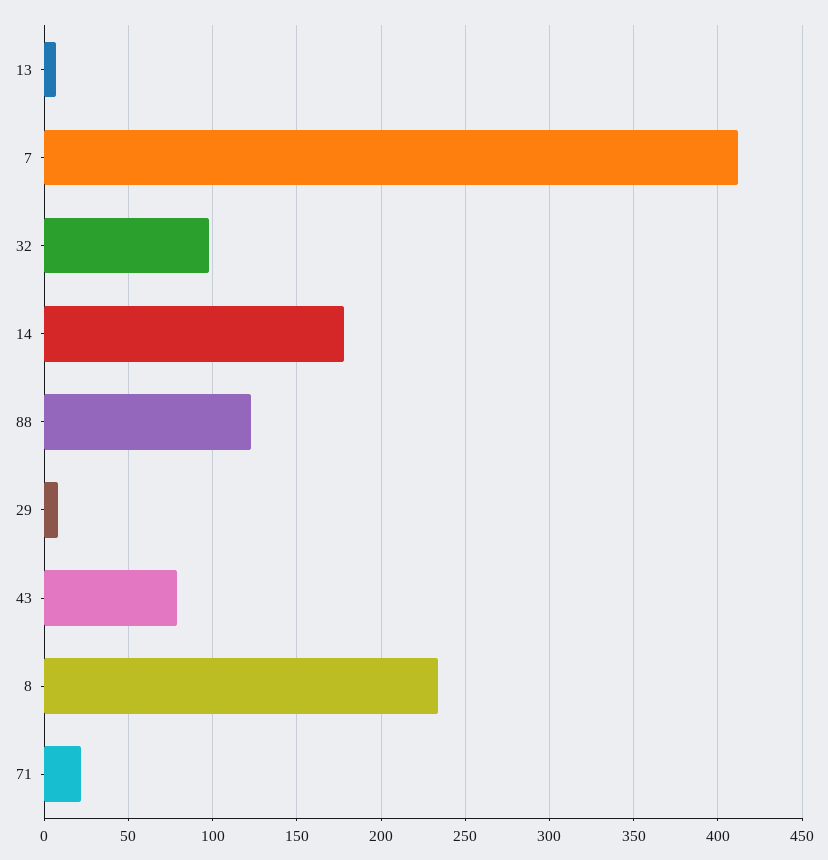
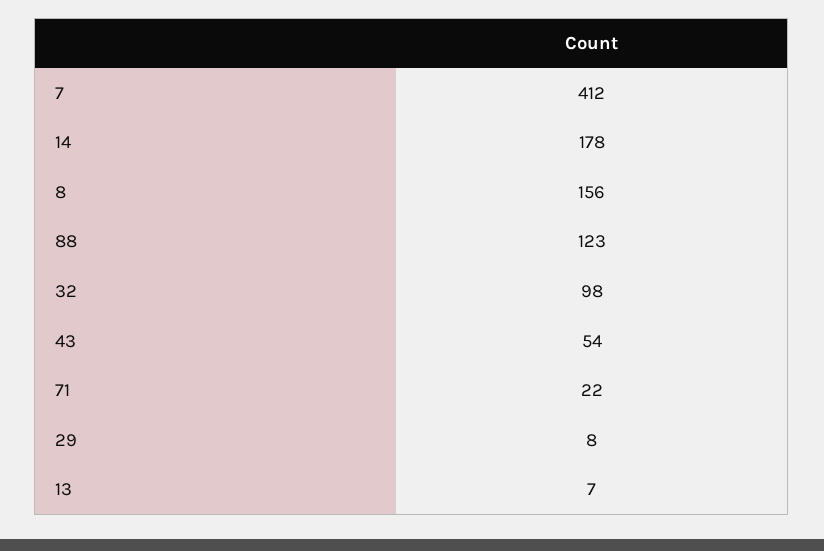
43: 80 -> 54
8: 235 -> 156

